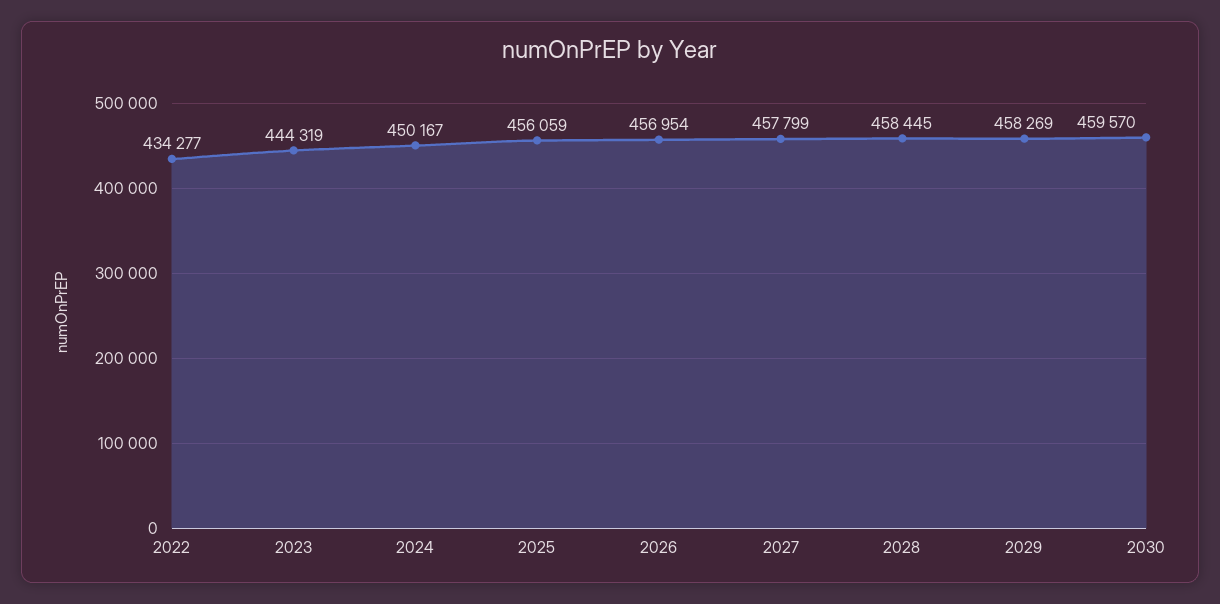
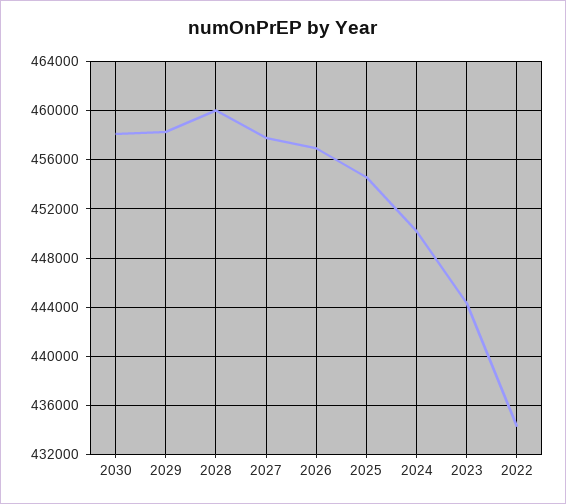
2025: 456059 -> 454500
2028: 458445 -> 460000
2030: 459570 -> 458000

